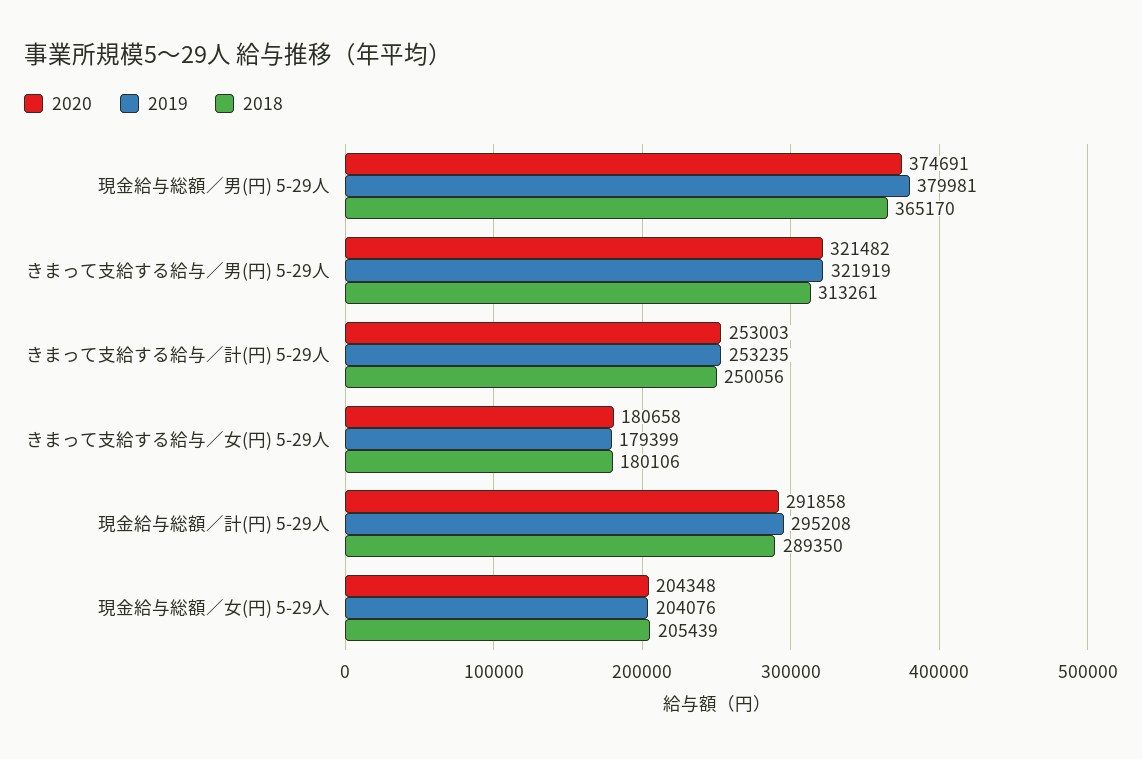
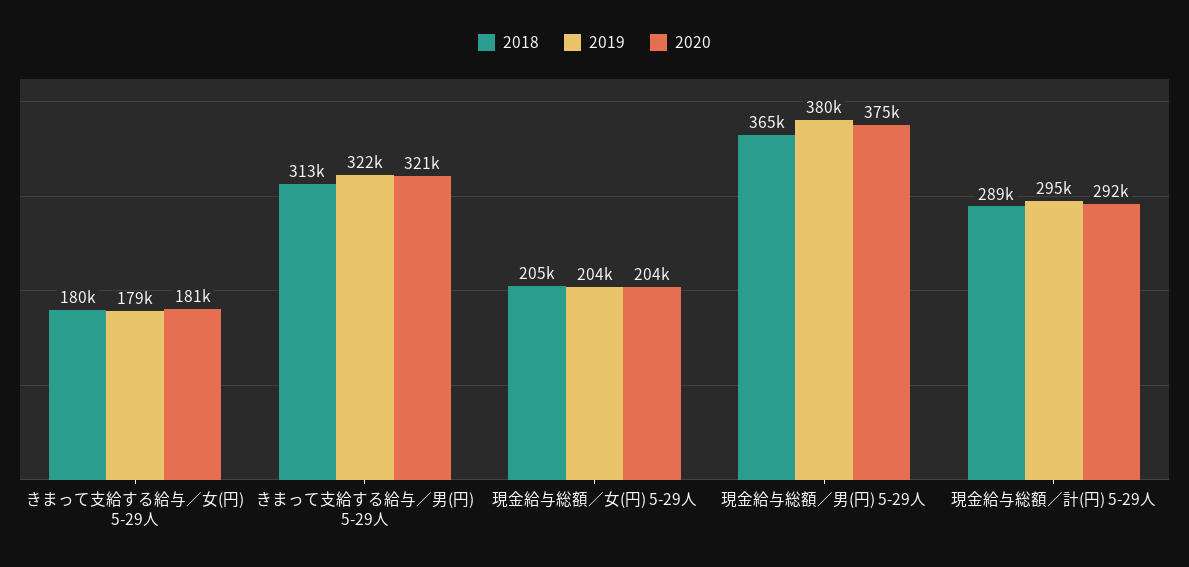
2020, きまって支給する給与／計(円) 5-29人: 253003 -> none
2019, きまって支給する給与／計(円) 5-29人: 253235 -> none
2018, きまって支給する給与／計(円) 5-29人: 250056 -> none

